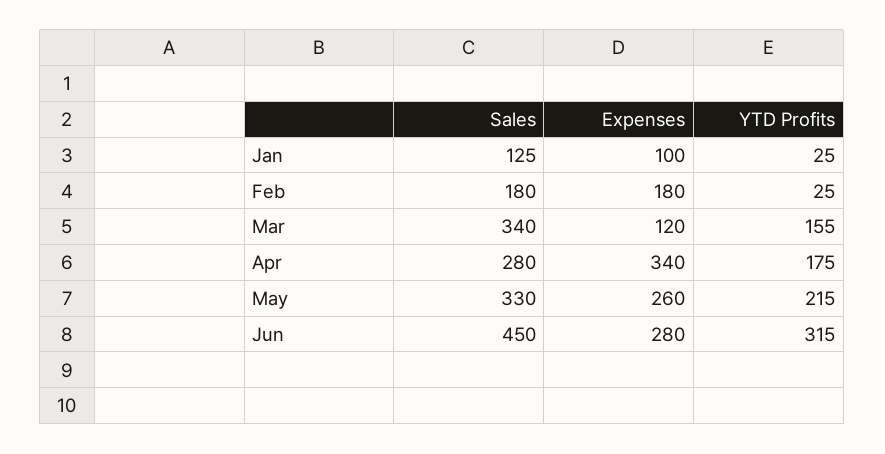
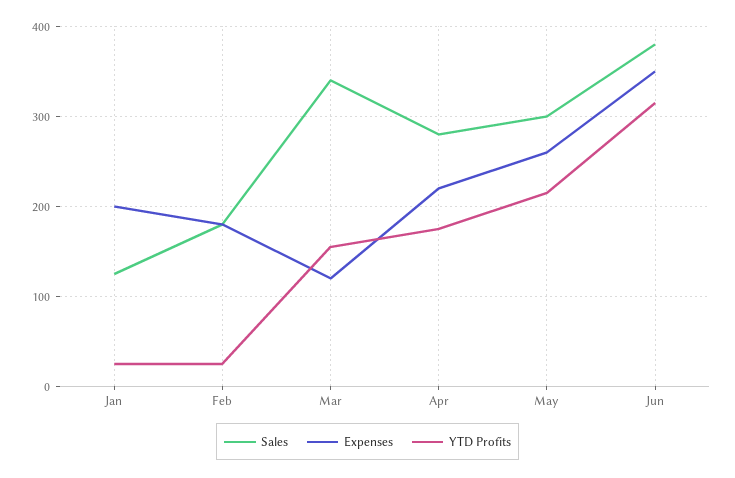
Expenses, Jan: 100 -> 200
Expenses, Apr: 340 -> 220
Sales, May: 330 -> 300
Sales, Jun: 450 -> 380
Expenses, Jun: 280 -> 350

